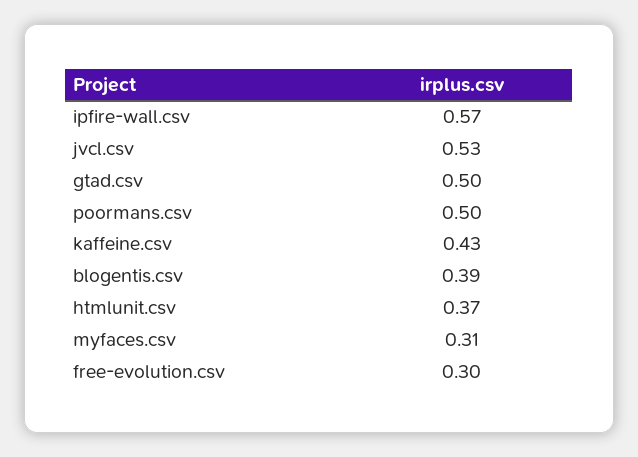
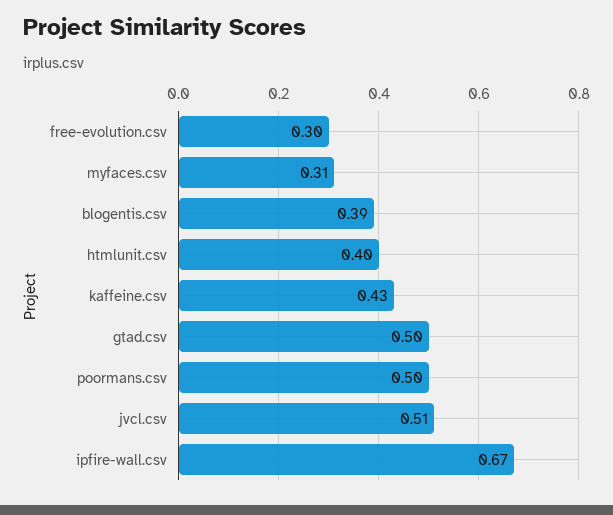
ipfire-wall.csv: 0.57 -> 0.67
jvcl.csv: 0.53 -> 0.51
htmlunit.csv: 0.37 -> 0.4

